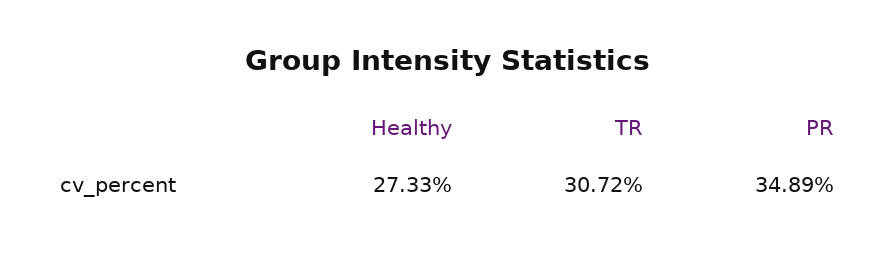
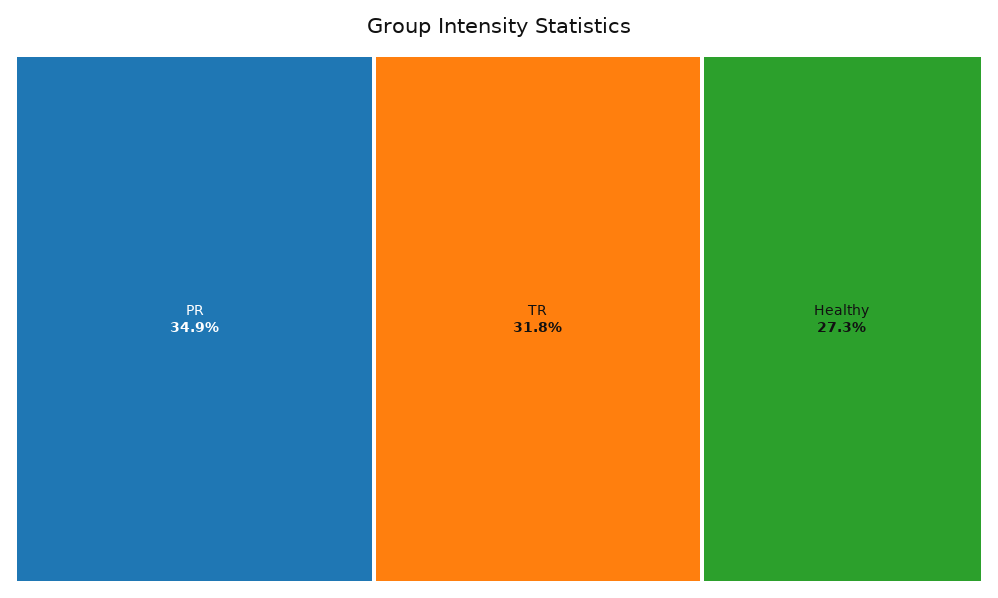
TR: 30.72 -> 31.8

